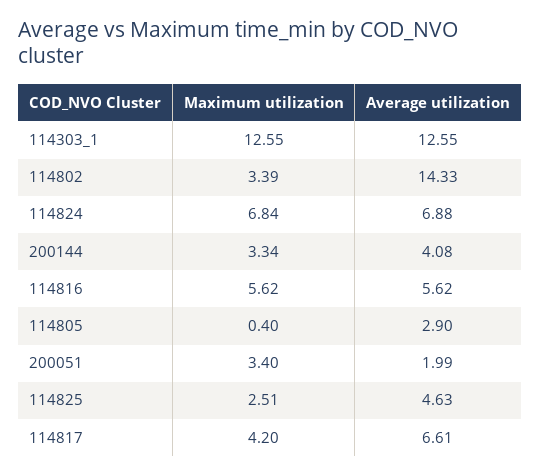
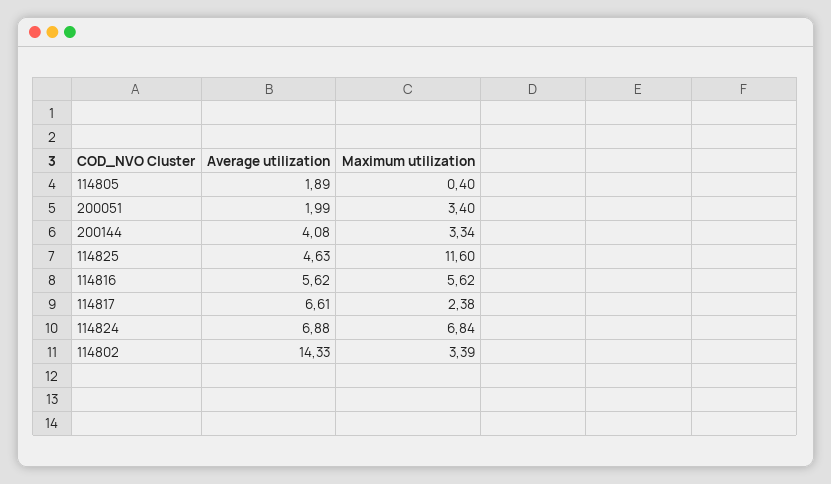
Maximum utilization, 114303_1: 12.55 -> none
Average utilization, 114303_1: 12.55 -> none
Average utilization, 114805: 2.9 -> 1.89
Maximum utilization, 114825: 2.51 -> 11.6
Maximum utilization, 114817: 4.2 -> 2.38

